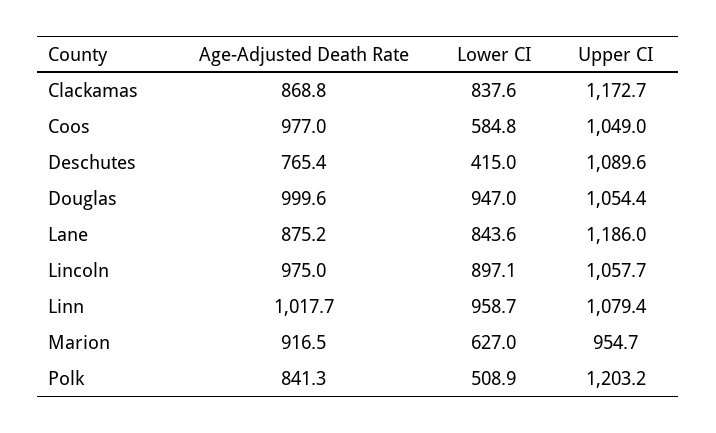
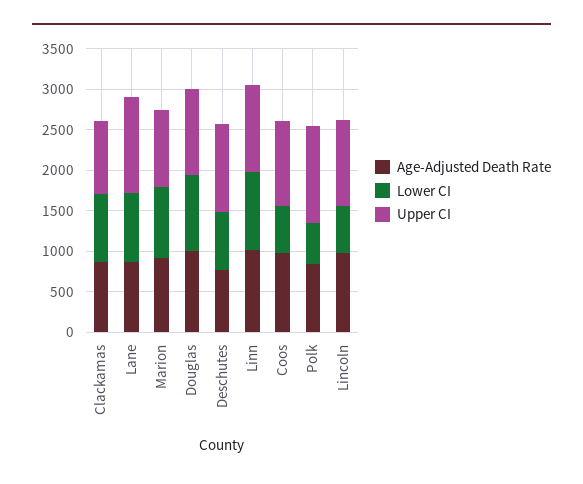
Upper CI, Clackamas: 1172.7 -> 900
Lower CI, Deschutes: 415 -> 700
Lower CI, Lincoln: 897.1 -> 600
Lower CI, Marion: 627 -> 900

